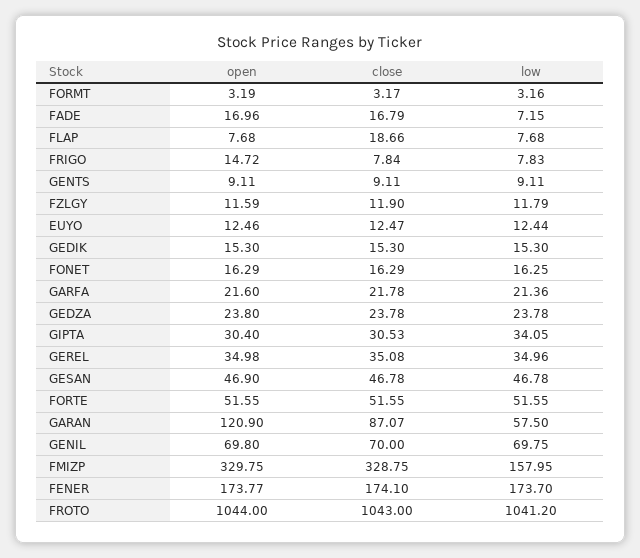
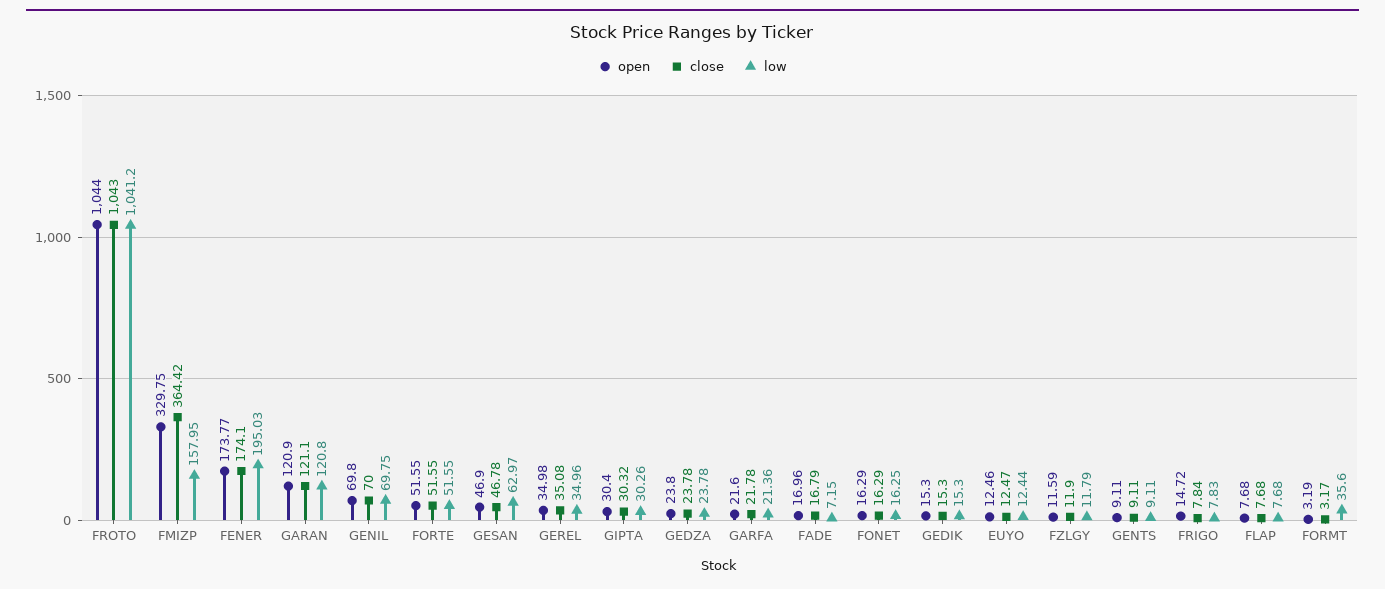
low, FORMT: 3.16 -> 35.6
close, FLAP: 18.66 -> 7.68
close, GIPTA: 30.53 -> 30.32
low, GIPTA: 34.05 -> 30.26
low, GESAN: 46.78 -> 62.97
close, GARAN: 87.07 -> 121.1
low, GARAN: 57.5 -> 120.8
close, FMIZP: 328.75 -> 364.42
low, FENER: 173.7 -> 195.03

